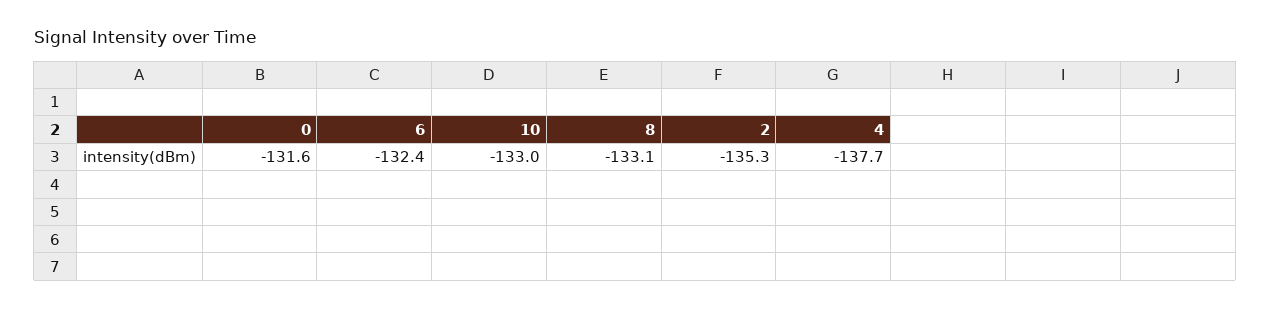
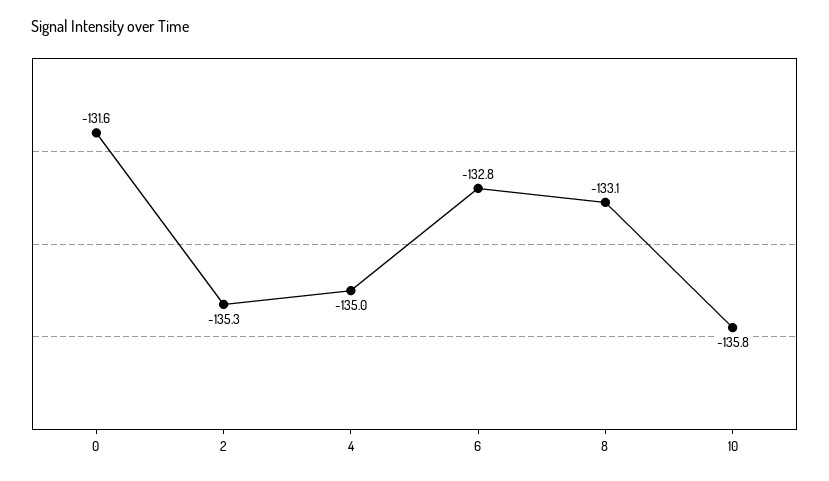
6: -132.4 -> -132.8
10: -133 -> -135.8
4: -137.7 -> -135

